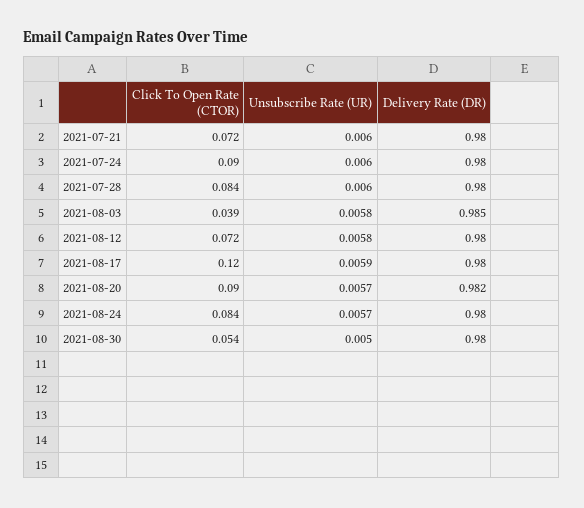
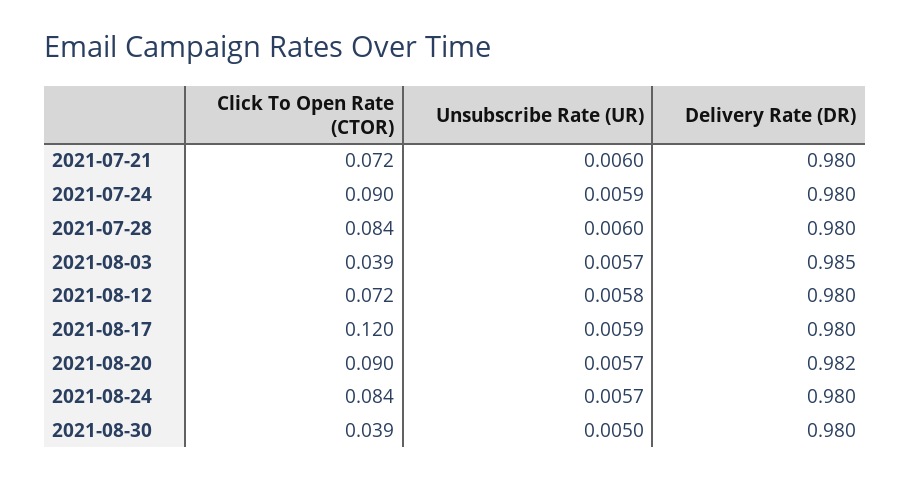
Unsubscribe Rate (UR), 2021-07-24: 0.006 -> 0.0059
Unsubscribe Rate (UR), 2021-08-03: 0.0058 -> 0.0057
Click To Open Rate (CTOR), 2021-08-30: 0.054 -> 0.039

